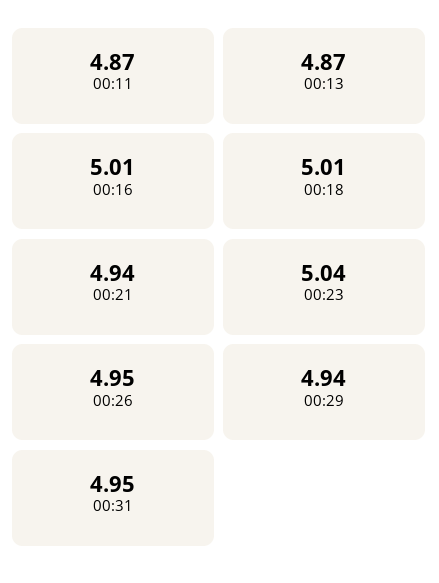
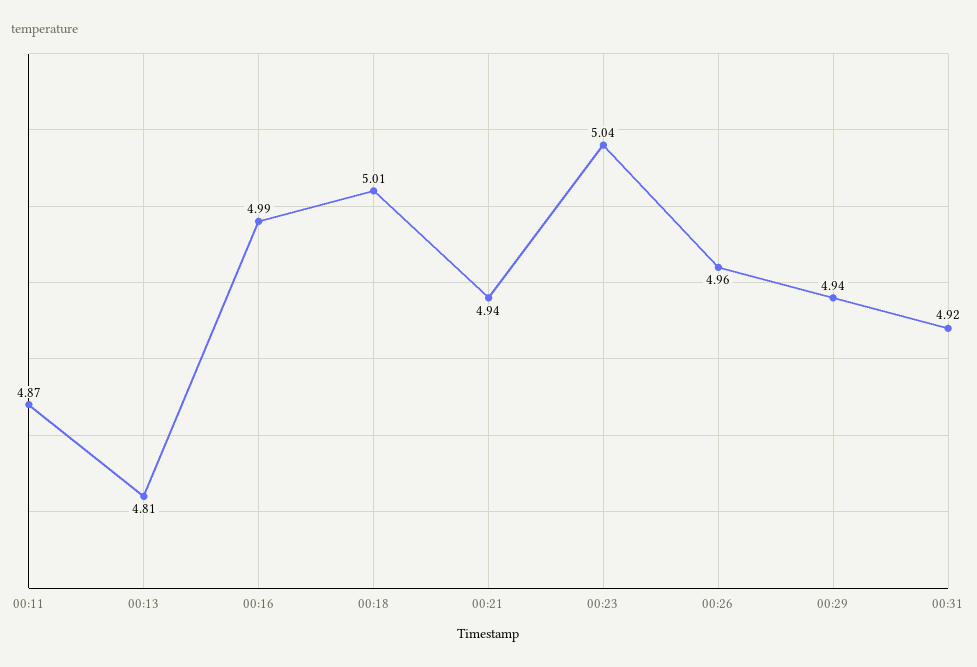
00:13: 4.87 -> 4.81
00:16: 5.01 -> 4.99
00:26: 4.95 -> 4.96
00:31: 4.95 -> 4.92

